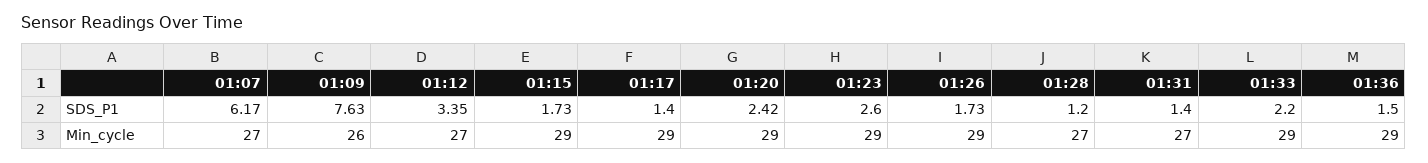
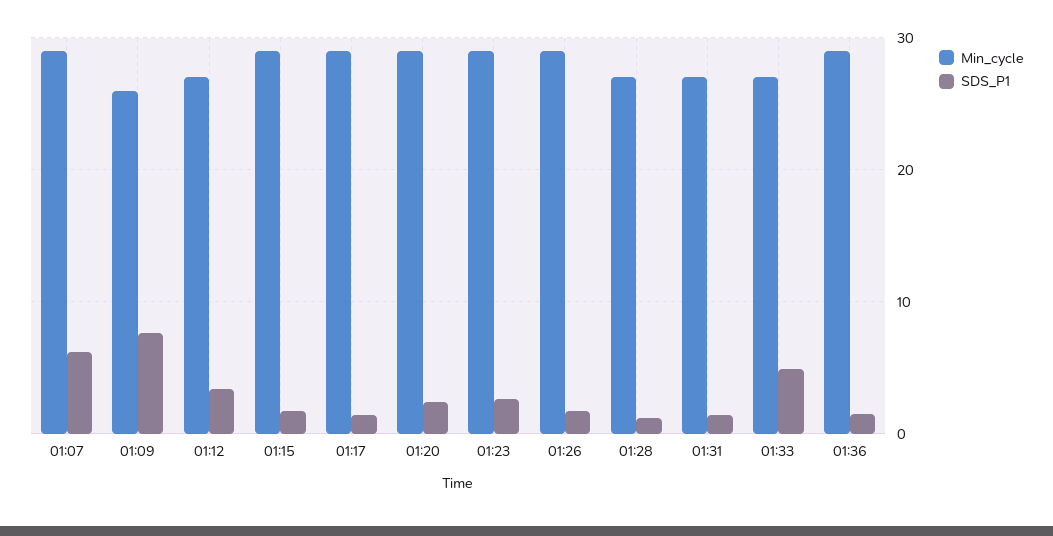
SDS_P1, 01:33: 2.2 -> 5
Min_cycle, 01:07: 27 -> 29
Min_cycle, 01:33: 29 -> 27

